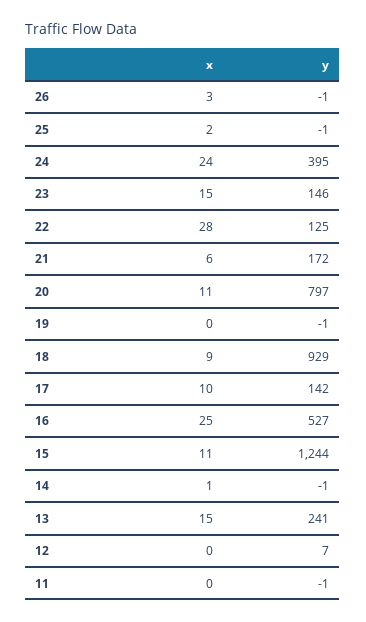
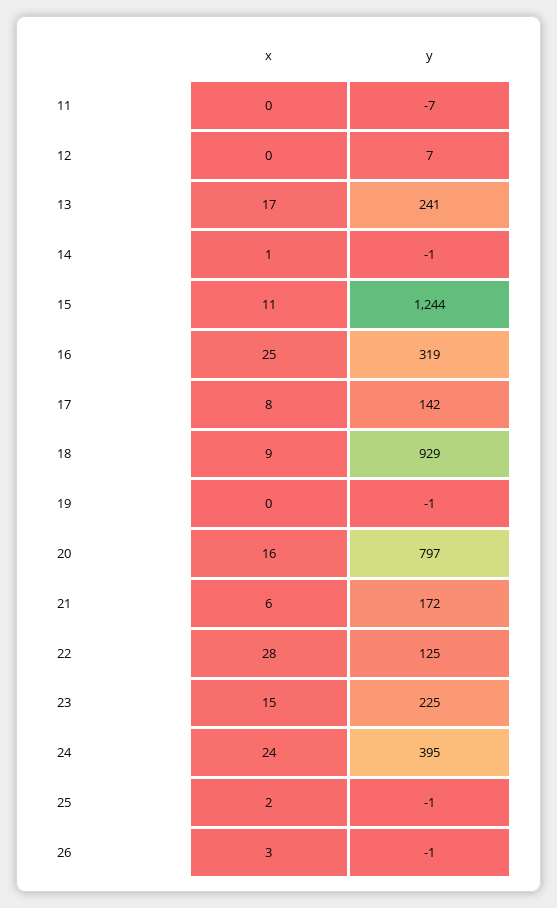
y, 23: 146 -> 225
x, 20: 11 -> 16
x, 17: 10 -> 8
y, 16: 527 -> 319
x, 13: 15 -> 17
y, 11: -1 -> -7

